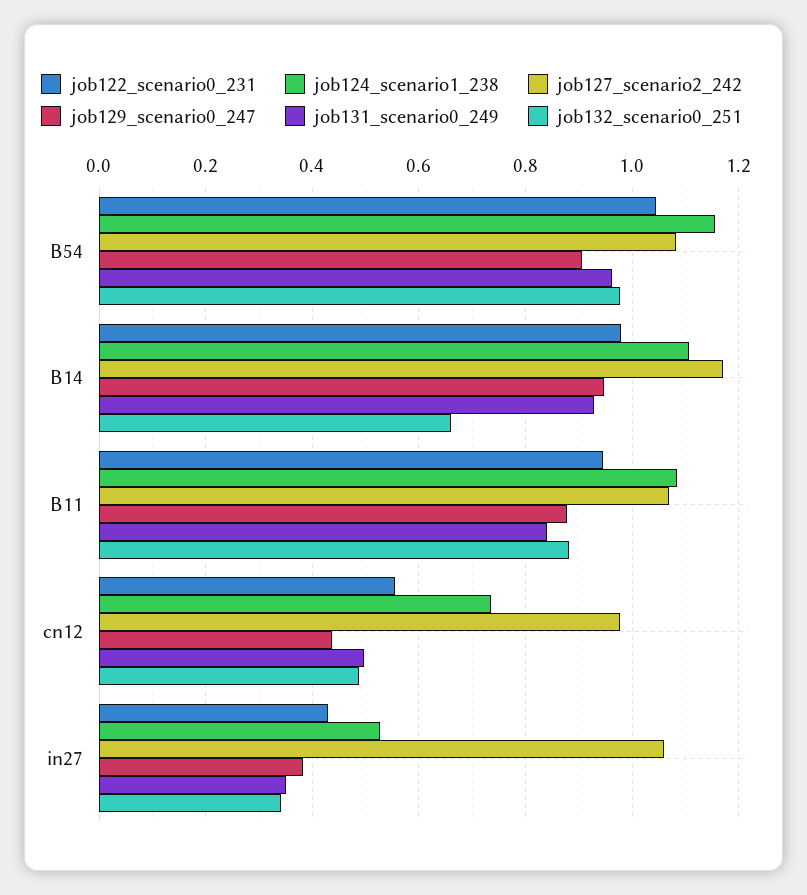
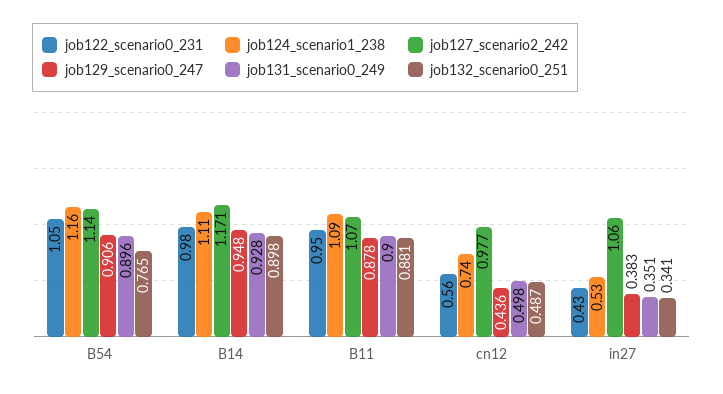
job127_scenario2_242, B54: 1.08 -> 1.14
job131_scenario0_249, B54: 0.96 -> 0.896
job132_scenario0_251, B54: 0.98 -> 0.765
job132_scenario0_251, B14: 0.66 -> 0.898
job131_scenario0_249, B11: 0.84 -> 0.9

